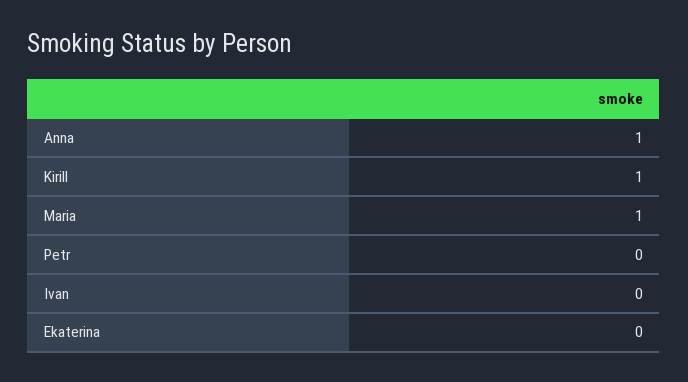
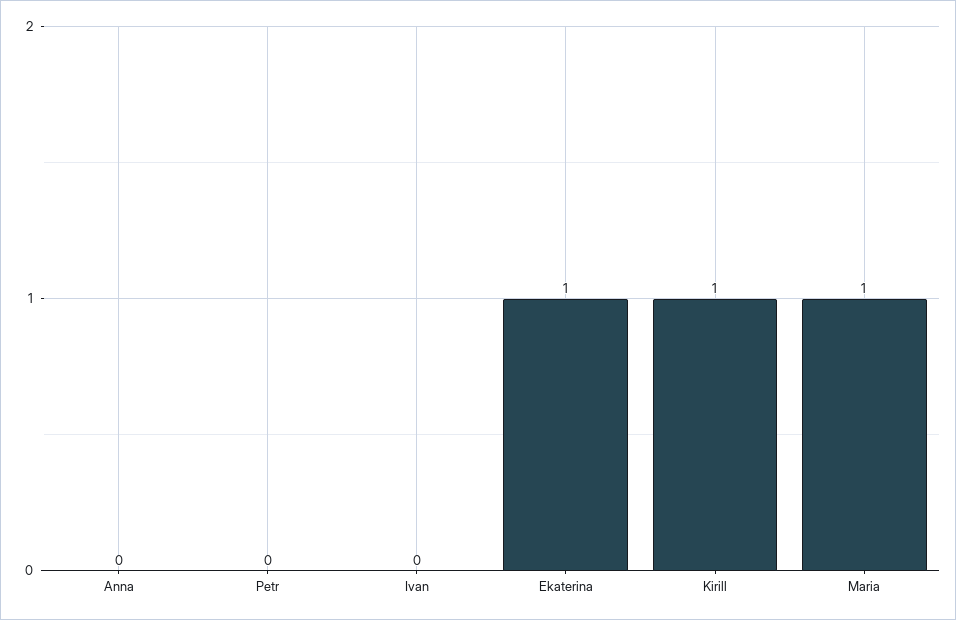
Anna: 1 -> 0
Ekaterina: 0 -> 1

